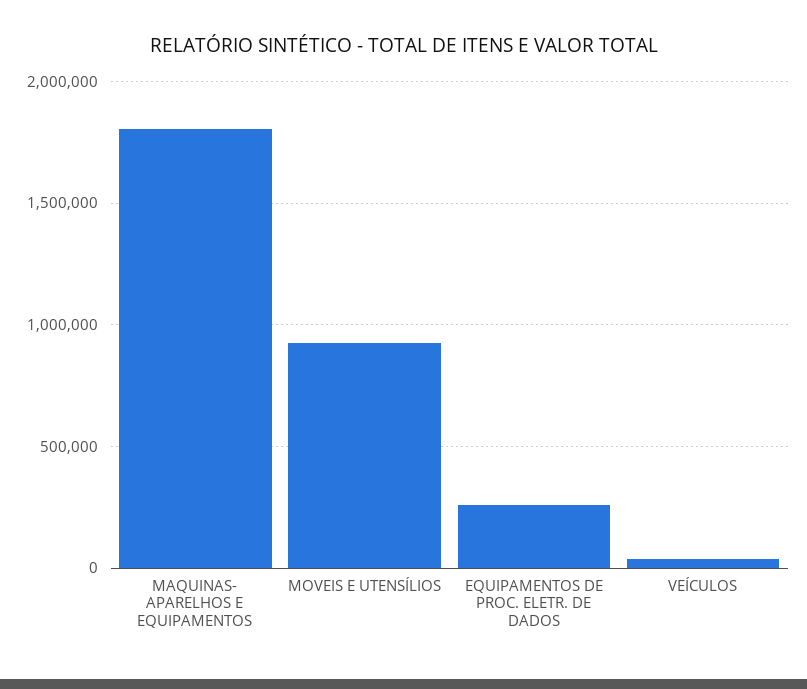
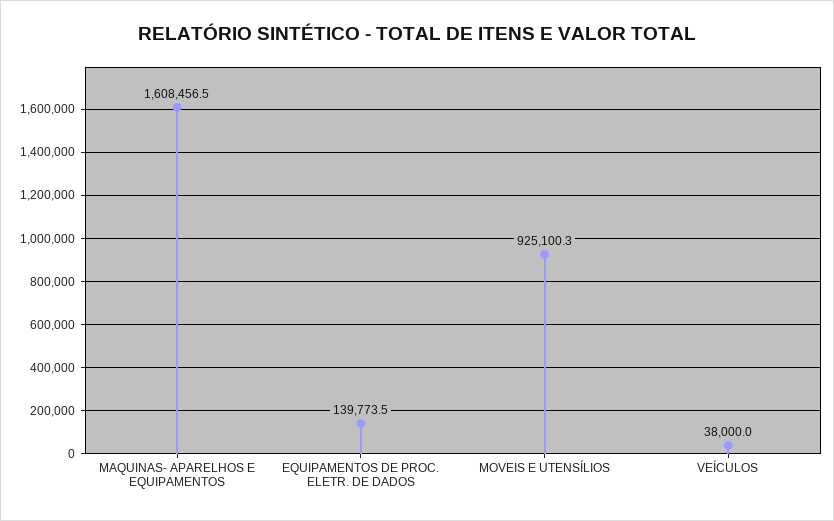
MAQUINAS- APARELHOS E EQUIPAMENTOS: 1800000 -> 1608456.5
EQUIPAMENTOS DE PROC. ELETR. DE DADOS: 250000 -> 139773.5

